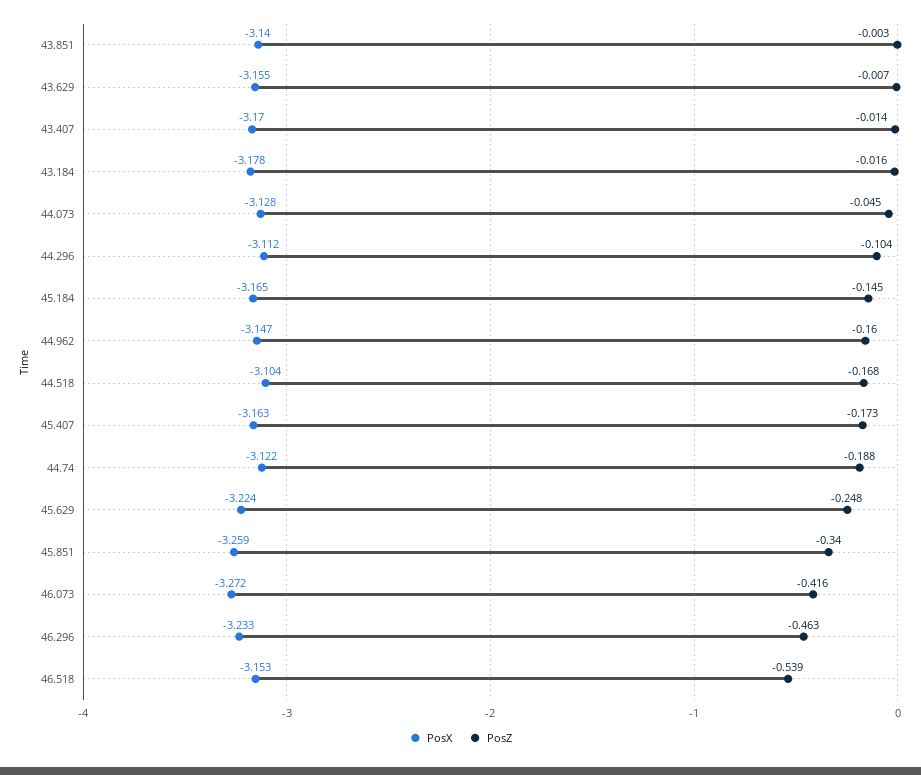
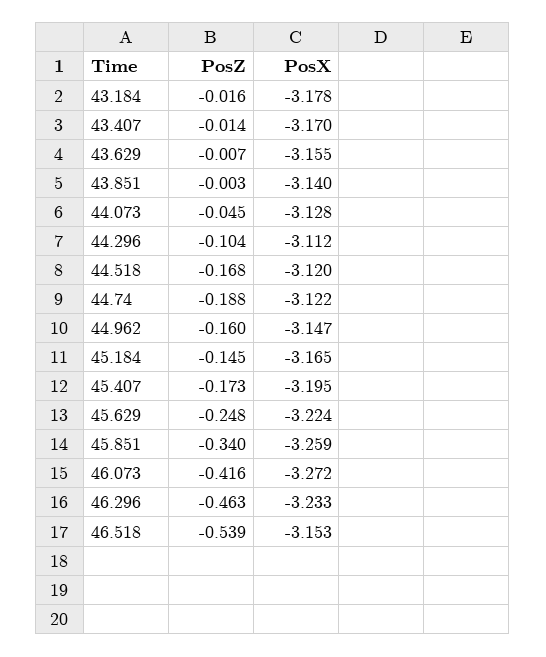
PosX, 44.518: -3.104 -> -3.12
PosX, 45.407: -3.163 -> -3.195

